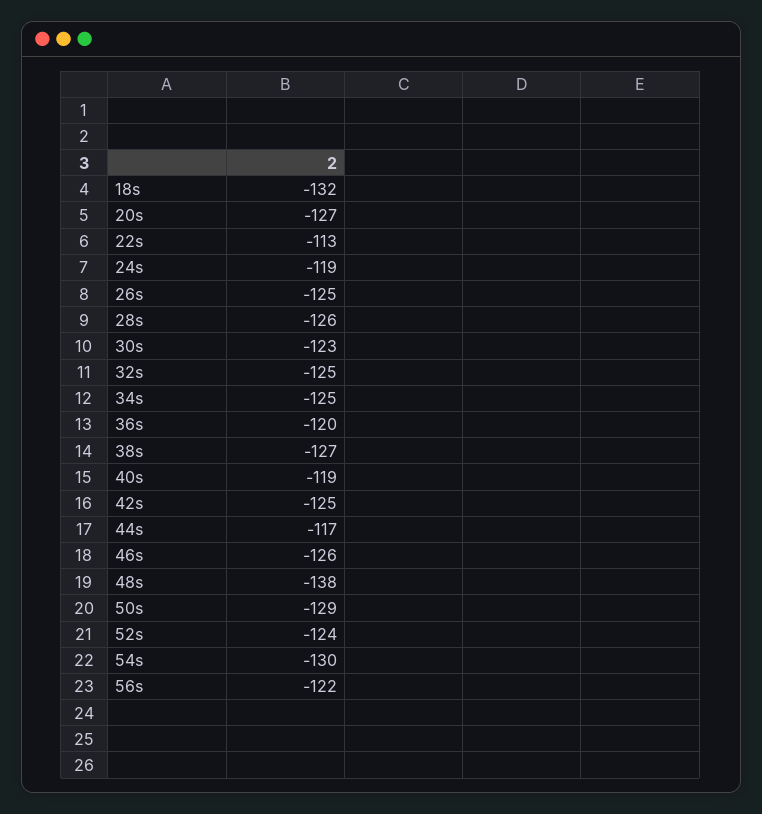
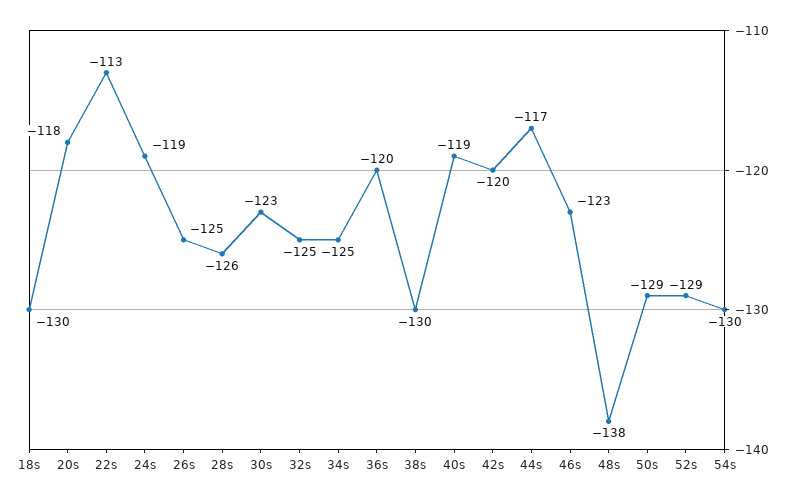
18s: -132 -> -130
20s: -127 -> -118
38s: -127 -> -130
42s: -125 -> -120
46s: -126 -> -123
52s: -124 -> -129
56s: -122 -> none

